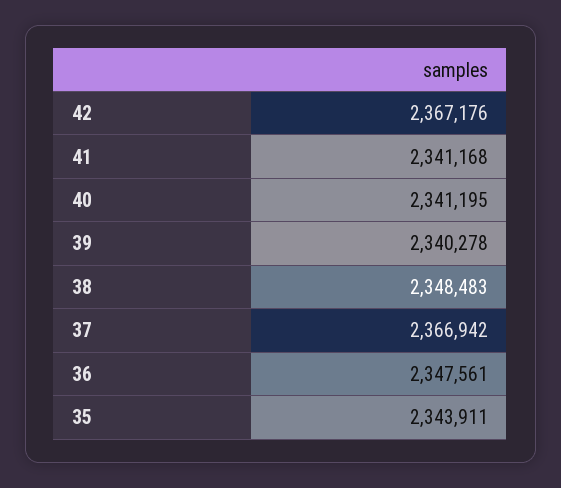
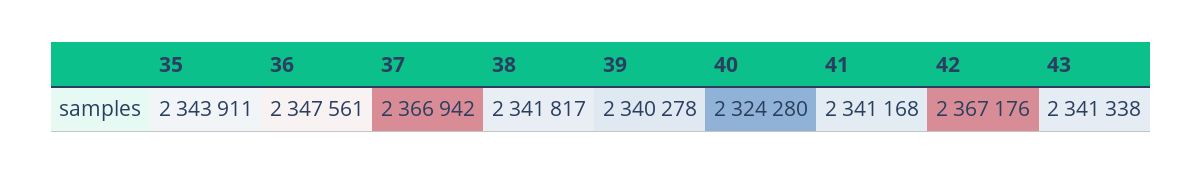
40: 2341195 -> 2324280
38: 2348483 -> 2341817
43: none -> 2341338

